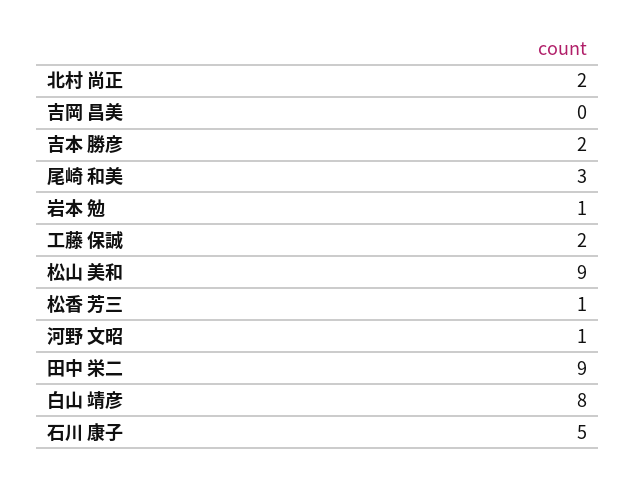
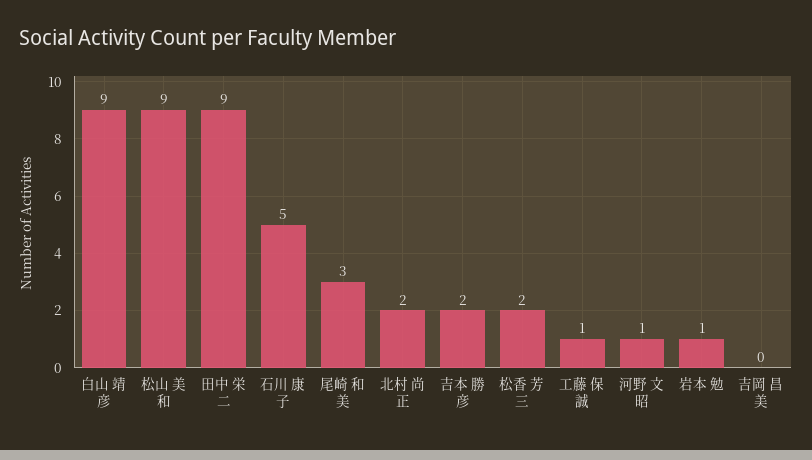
工藤 保誠: 2 -> 1
松香 芳三: 1 -> 2
白山 靖彦: 8 -> 9

